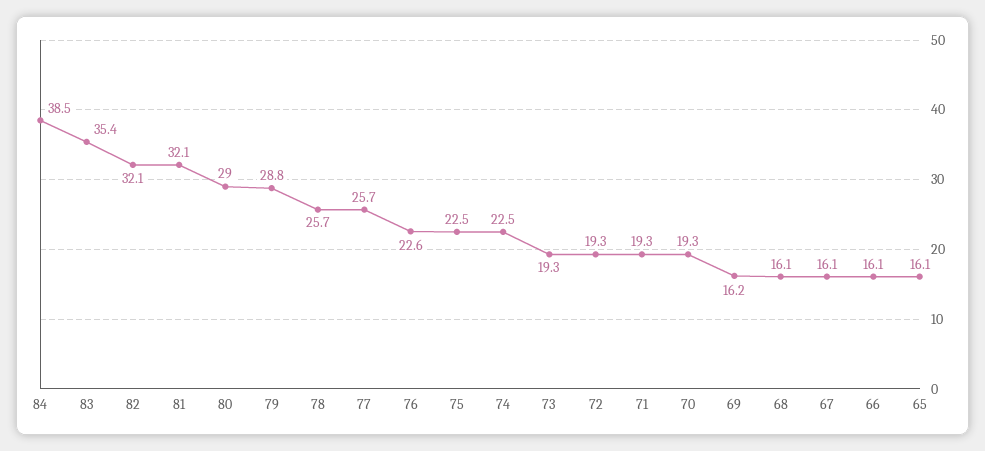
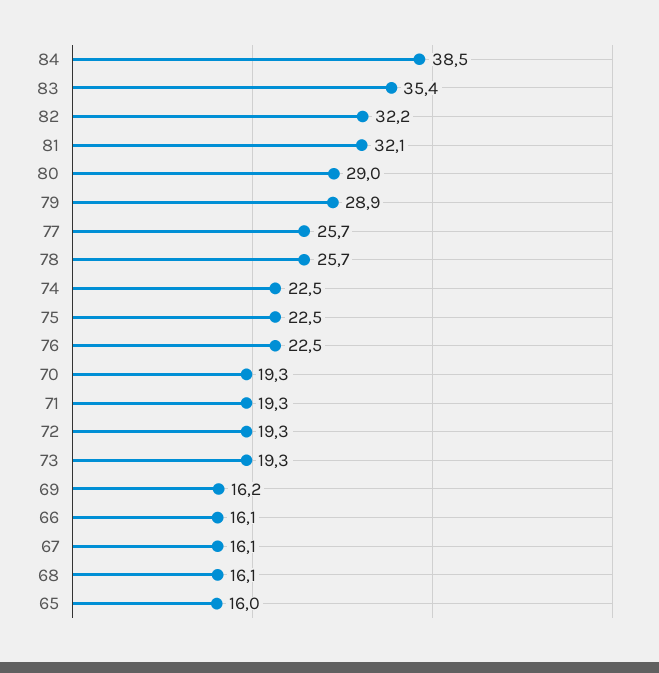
82: 32.1 -> 32.2
79: 28.8 -> 28.9
76: 22.6 -> 22.5
65: 16.1 -> 16

